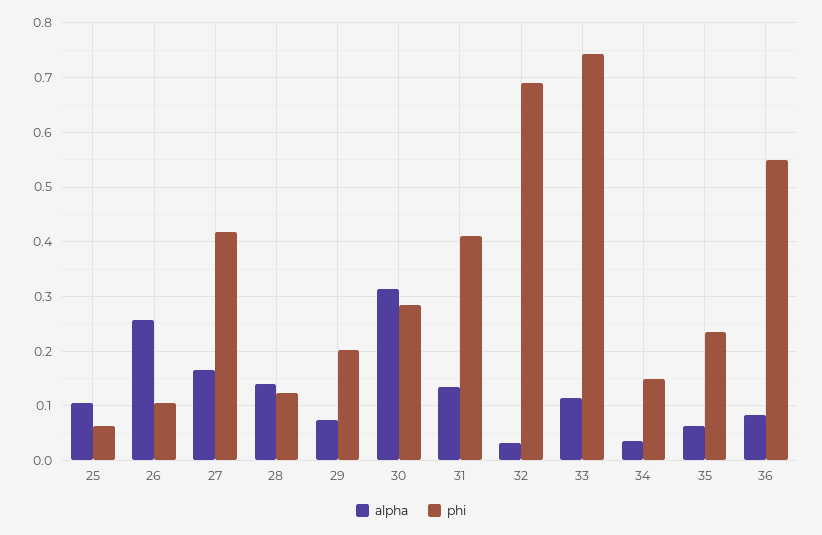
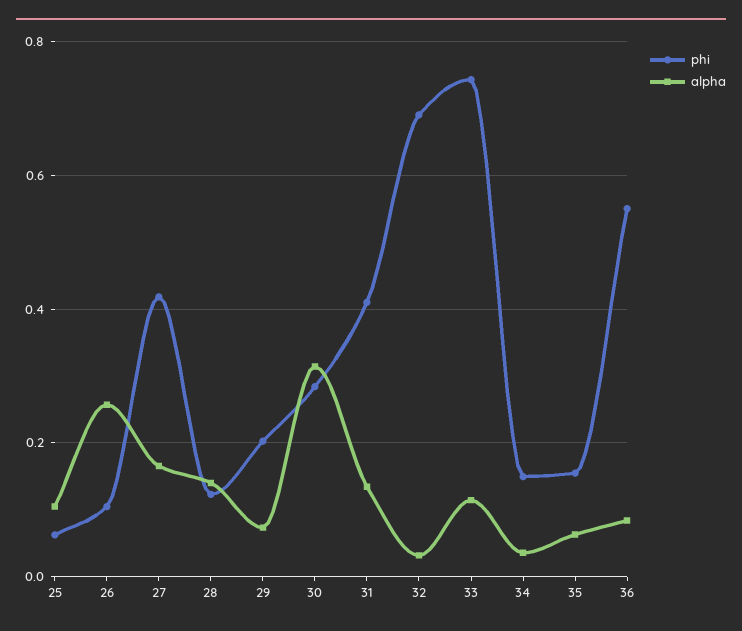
phi, 35: 0.24 -> 0.16

